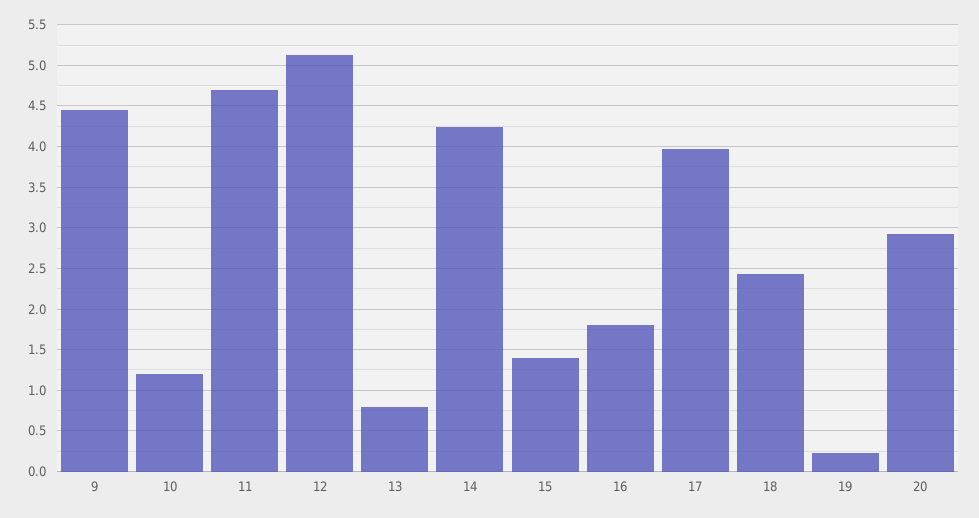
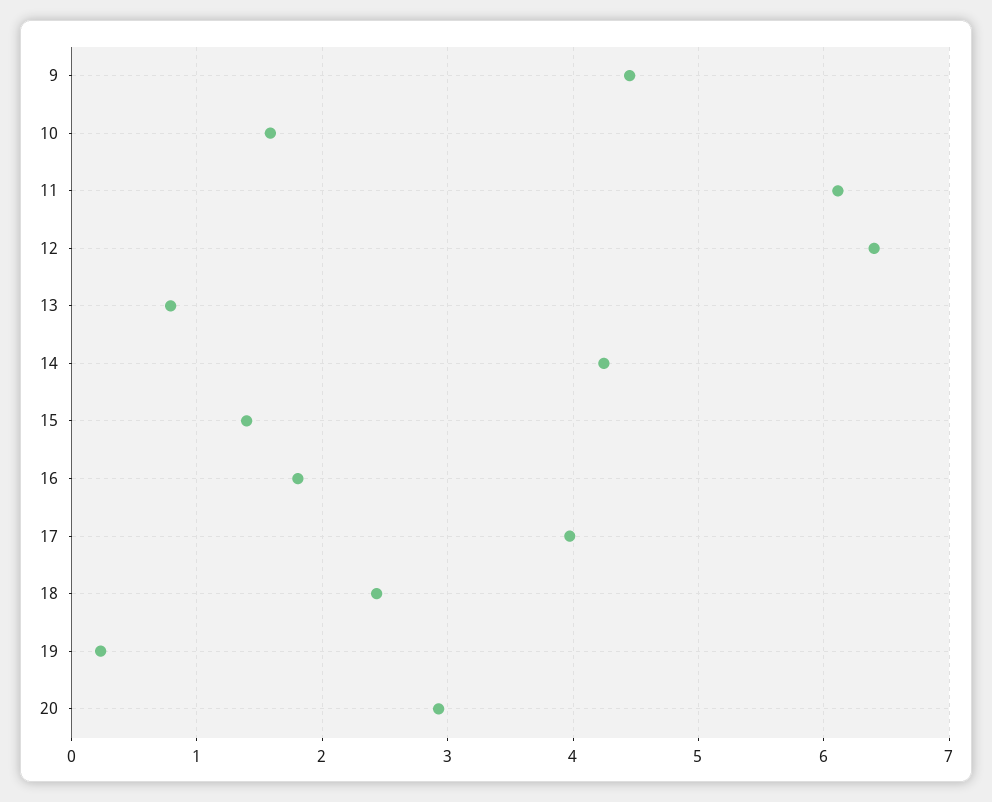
10: 1.2 -> 1.6
11: 4.7 -> 6.1
12: 5.1 -> 6.4

